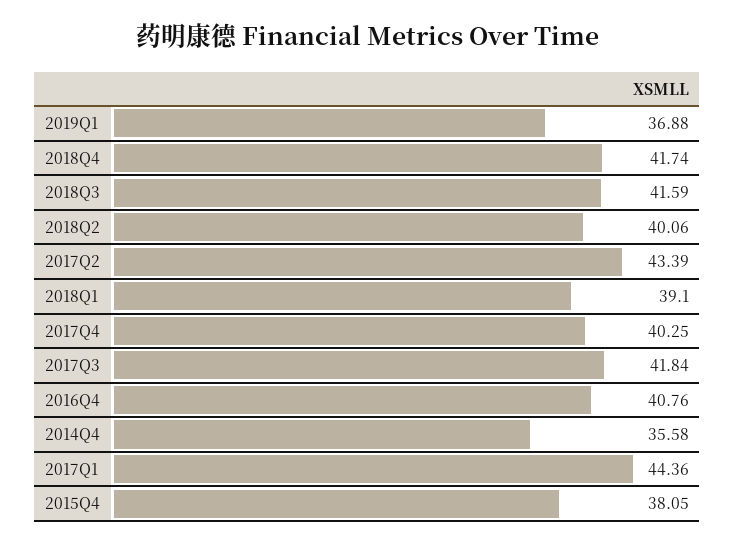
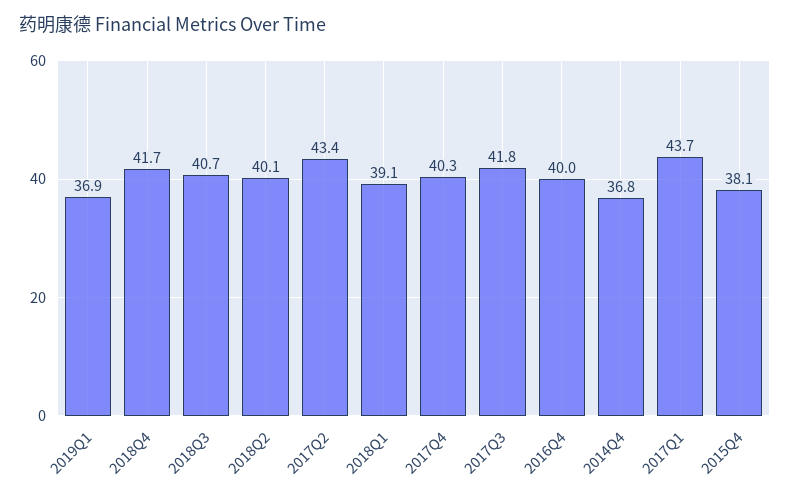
2018Q3: 41.59 -> 40.7
2016Q4: 40.76 -> 40
2014Q4: 35.58 -> 36.8
2017Q1: 44.36 -> 43.7

